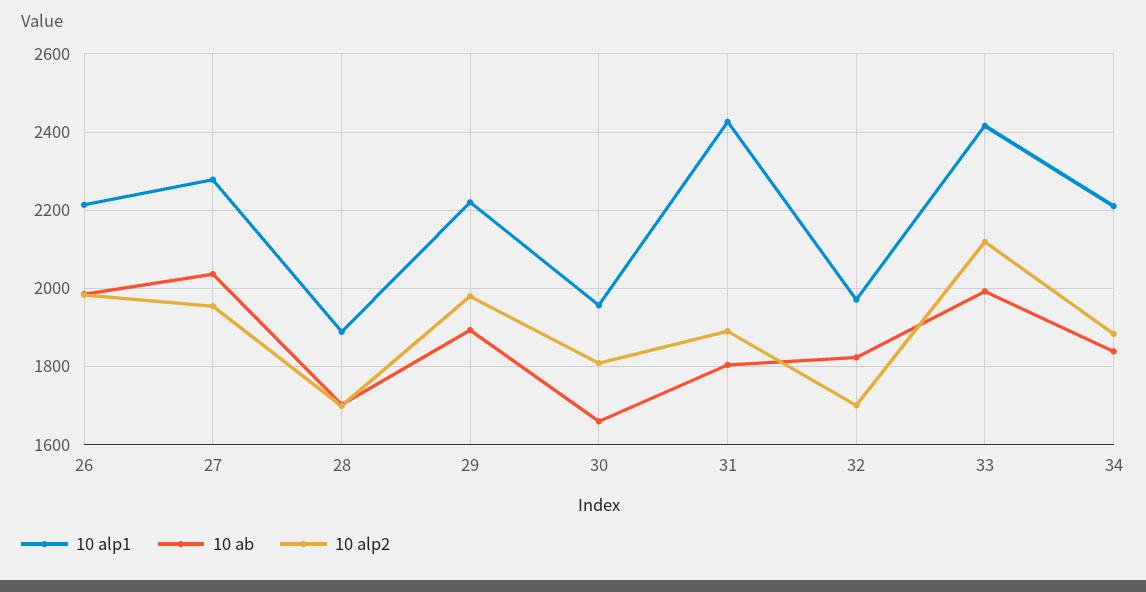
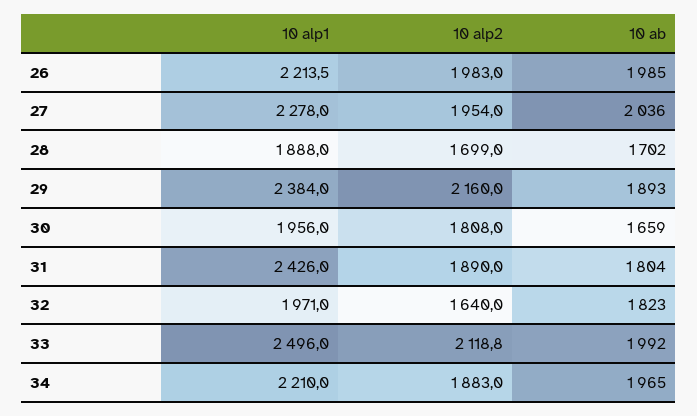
10 alp1, 29: 2220 -> 2384
10 alp2, 29: 1980 -> 2160
10 alp2, 32: 1700 -> 1640
10 alp1, 33: 2420 -> 2496
10 ab, 34: 1840 -> 1965

